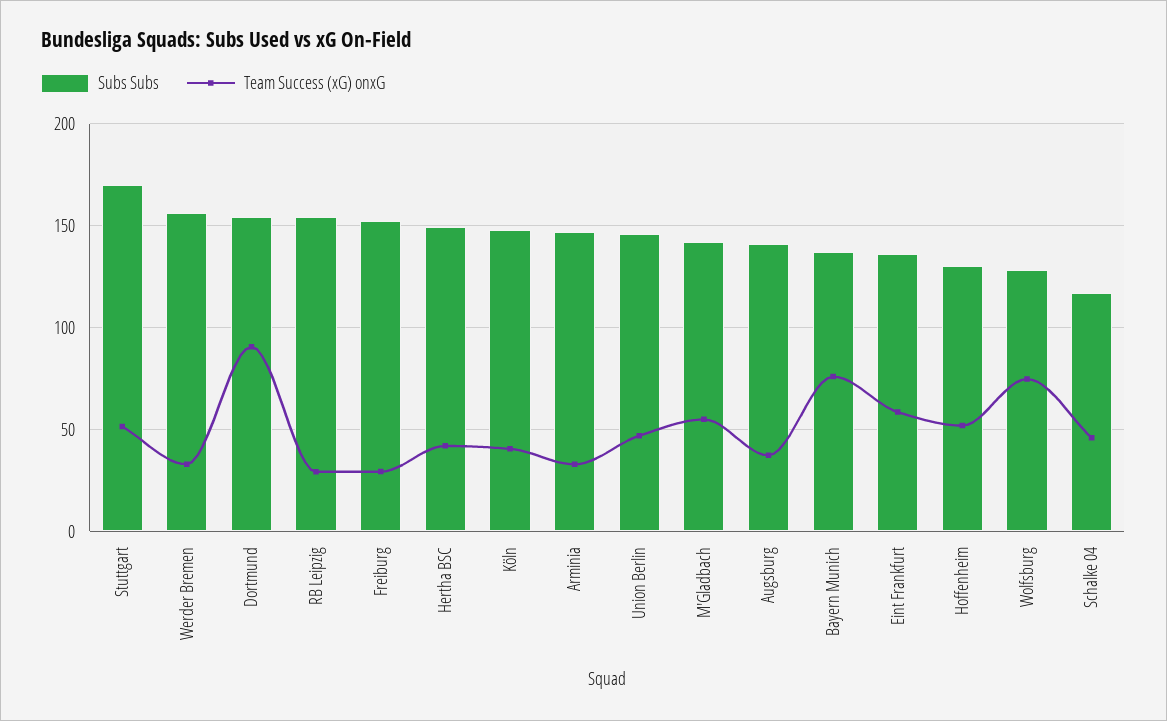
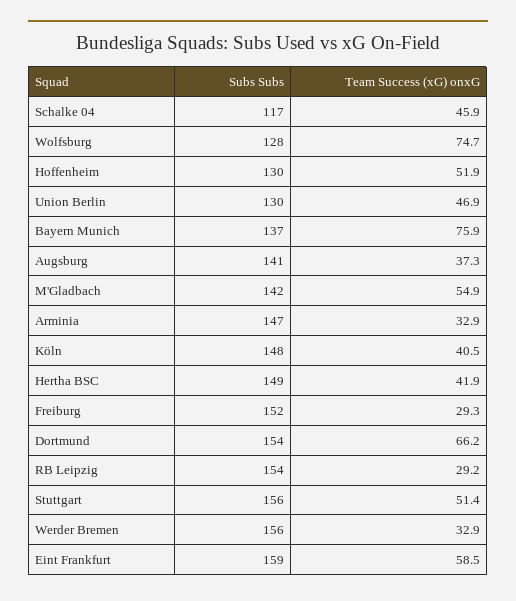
Subs Subs, Stuttgart: 170 -> 156
Team Success (xG) onxG, Dortmund: 90 -> 66.2
Subs Subs, Union Berlin: 145 -> 130
Subs Subs, Eint Frankfurt: 135 -> 159

